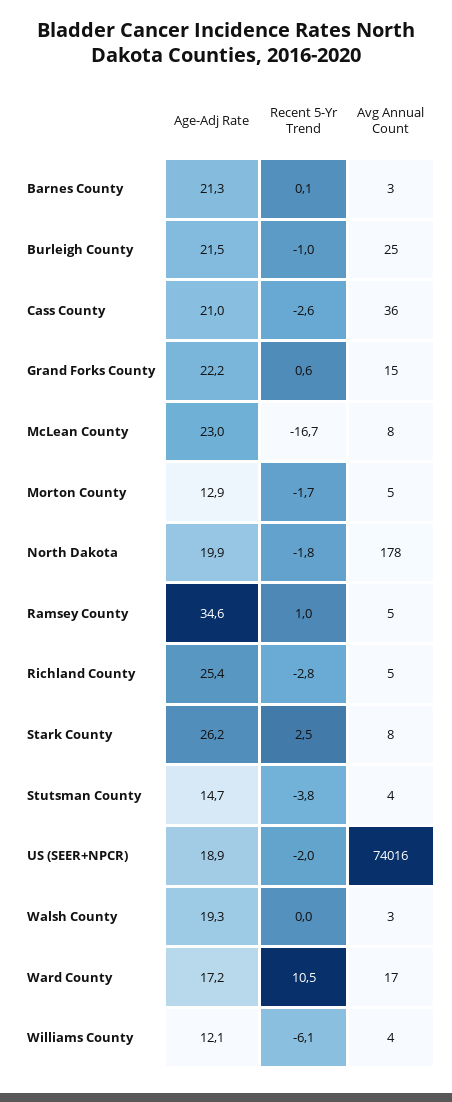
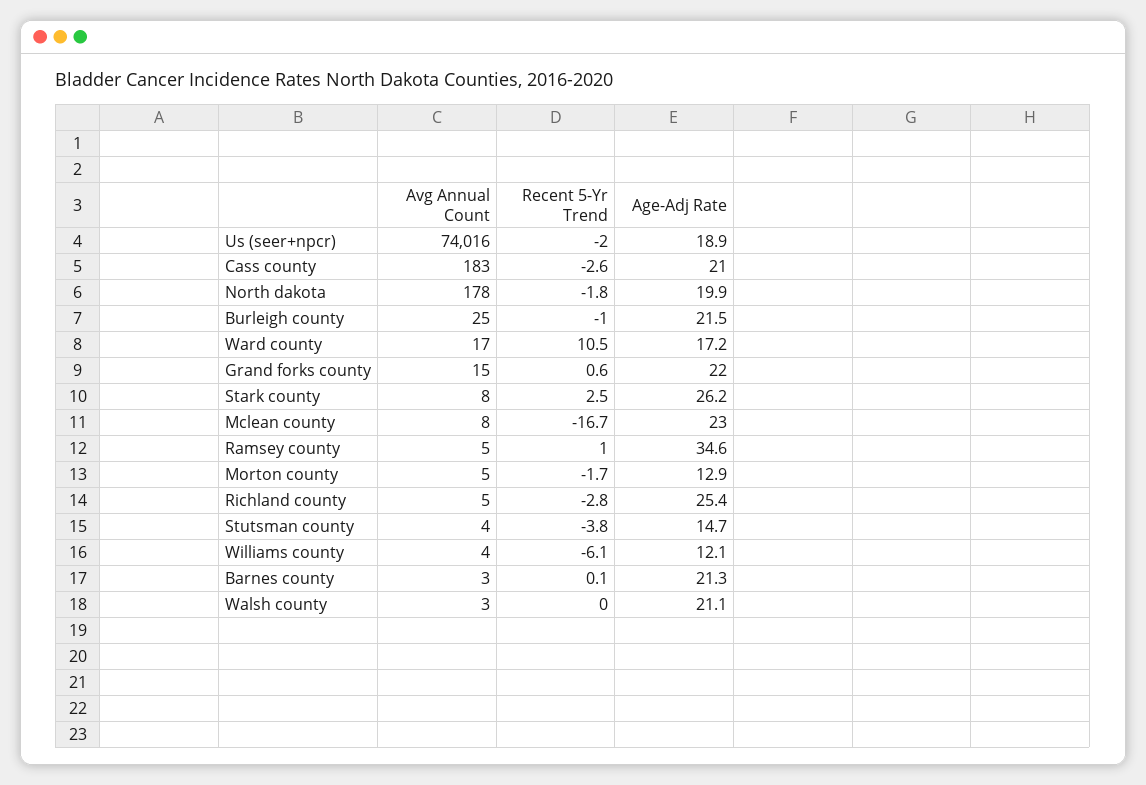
Avg Annual Count, Cass County: 36 -> 183
Age-Adj Rate, Grand Forks County: 22.2 -> 22
Age-Adj Rate, Walsh County: 19.3 -> 21.1

